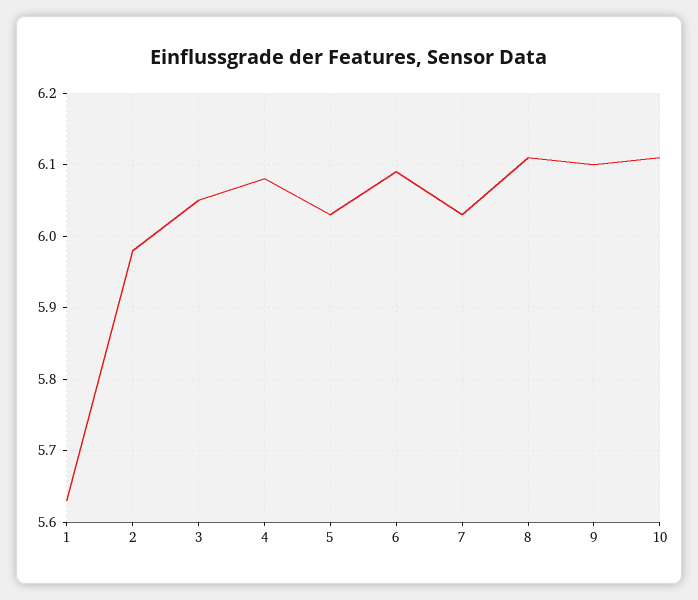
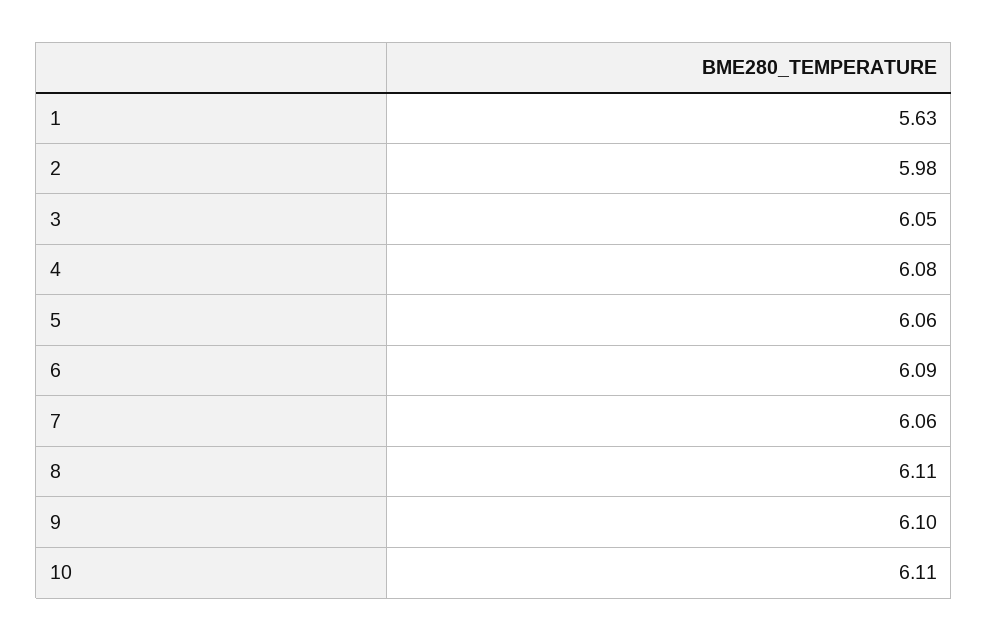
5: 6.03 -> 6.06
7: 6.03 -> 6.06

